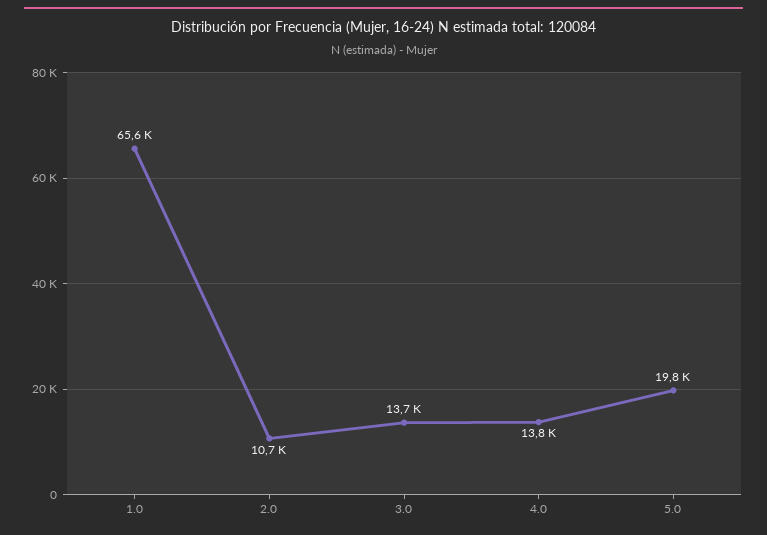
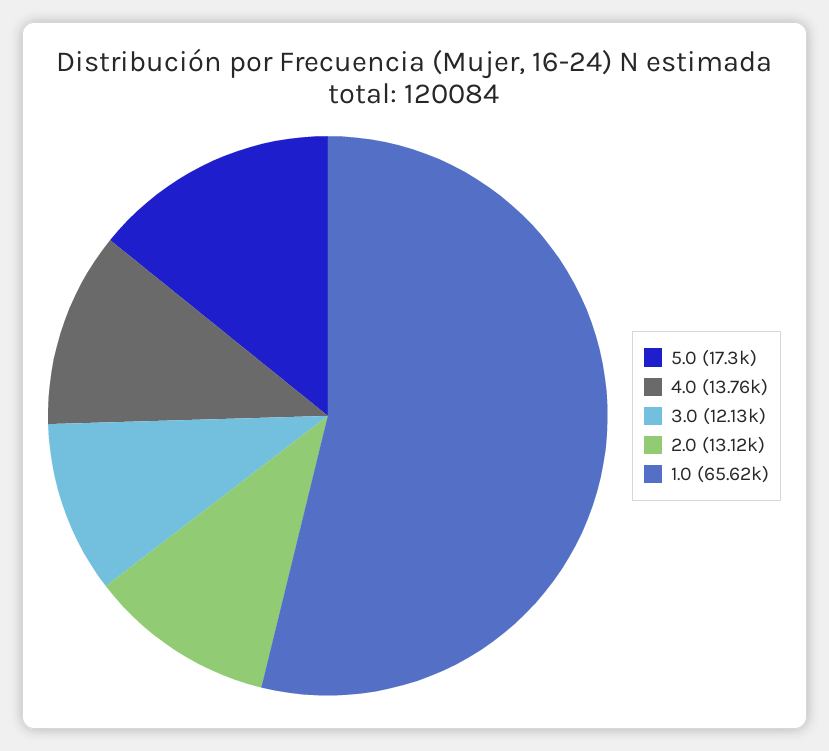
2.0: 10700 -> 13120
3.0: 13700 -> 12130
5.0: 19800 -> 17300

